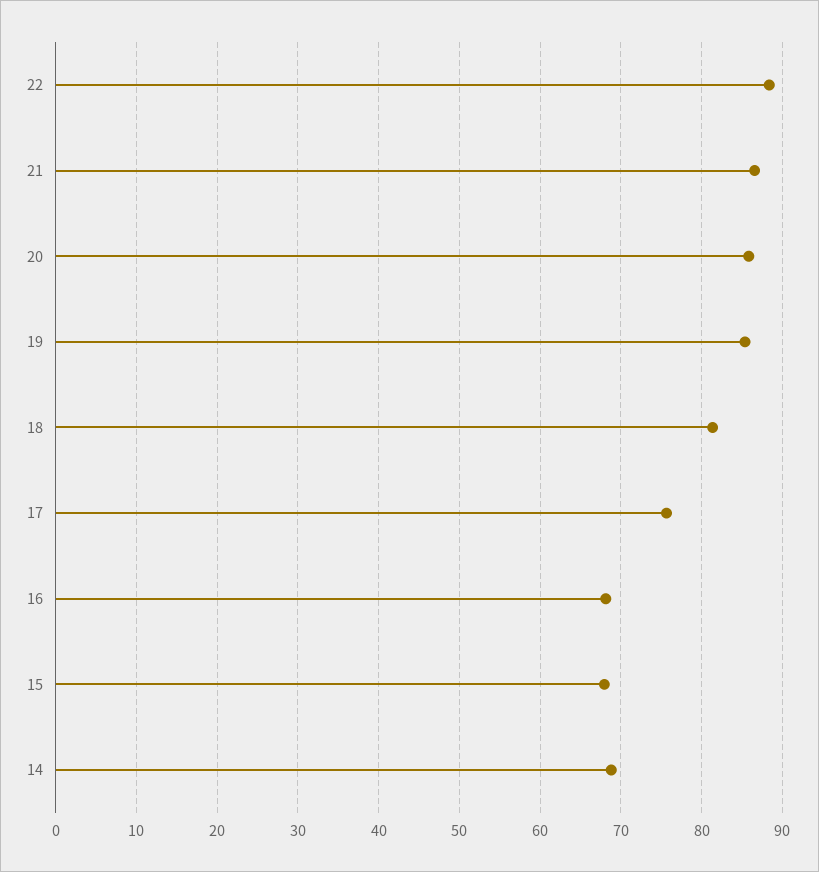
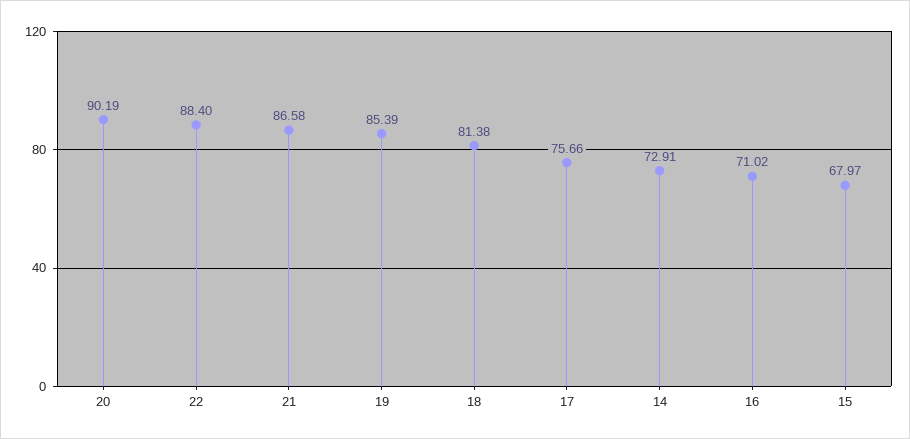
20: 86 -> 90.19
16: 68 -> 71.02
14: 69 -> 72.91

